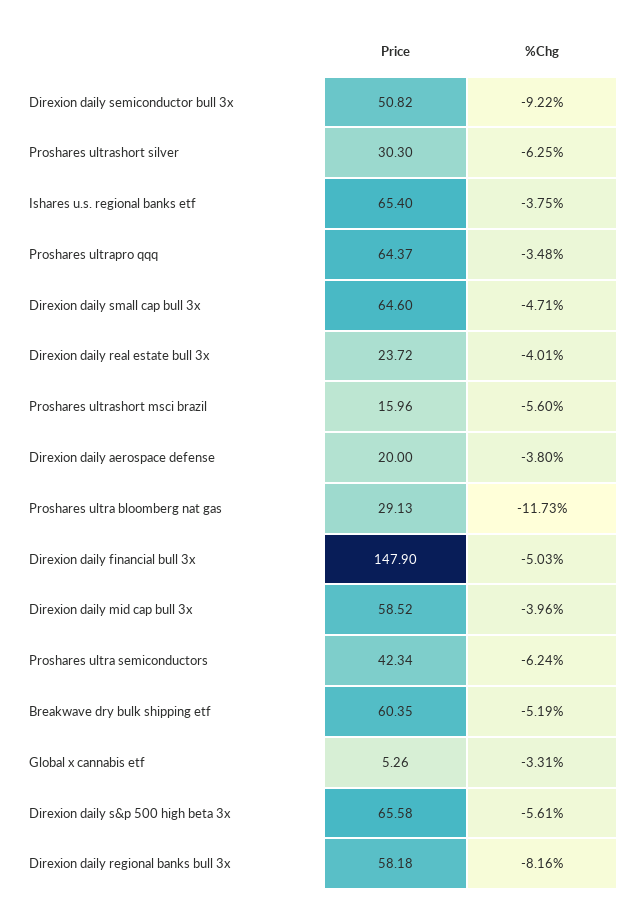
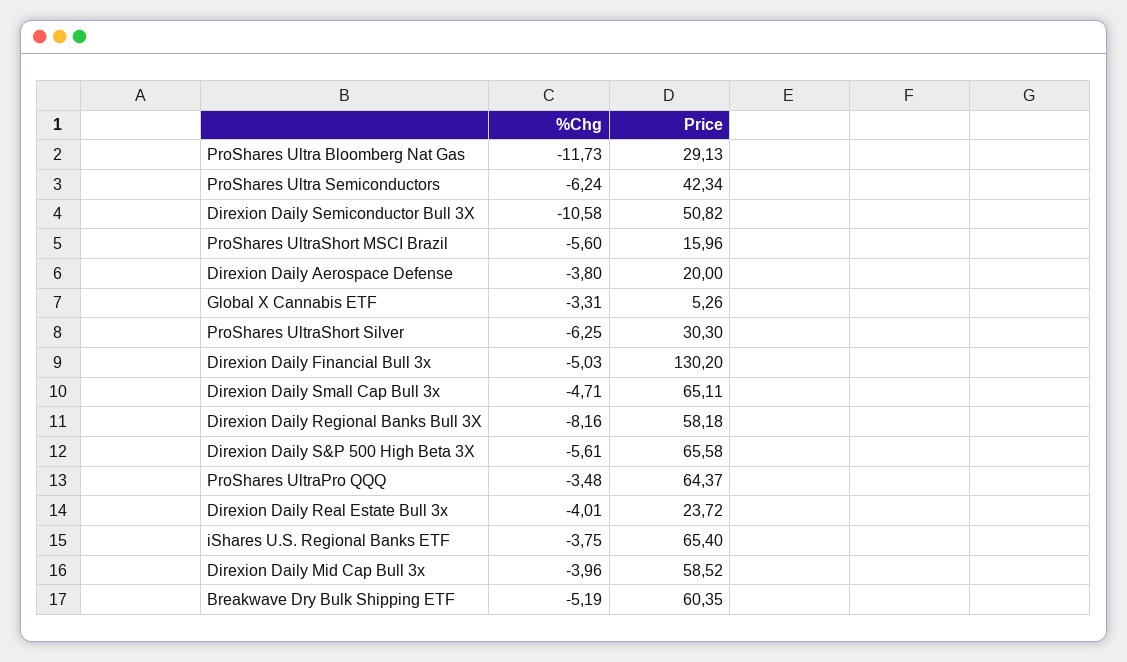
%Chg, Direxion daily semiconductor bull 3x: -9.22 -> -10.58
Price, Direxion daily small cap bull 3x: 64.6 -> 65.11
Price, Direxion daily financial bull 3x: 147.9 -> 130.2

